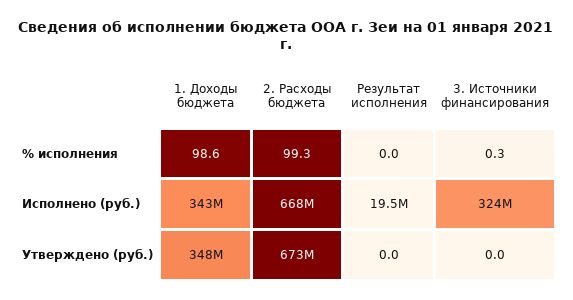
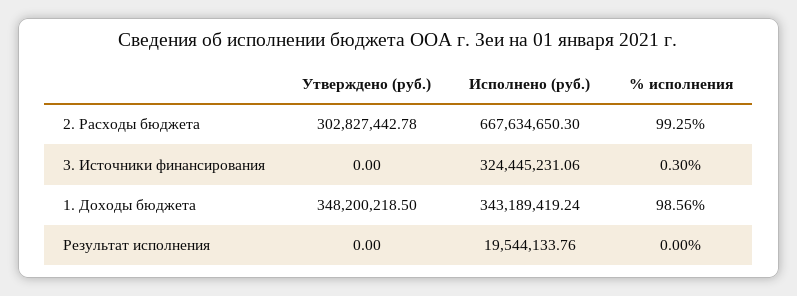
2. Расходы бюджета, Утверждено (руб.): 673000000 -> 302827442.78

